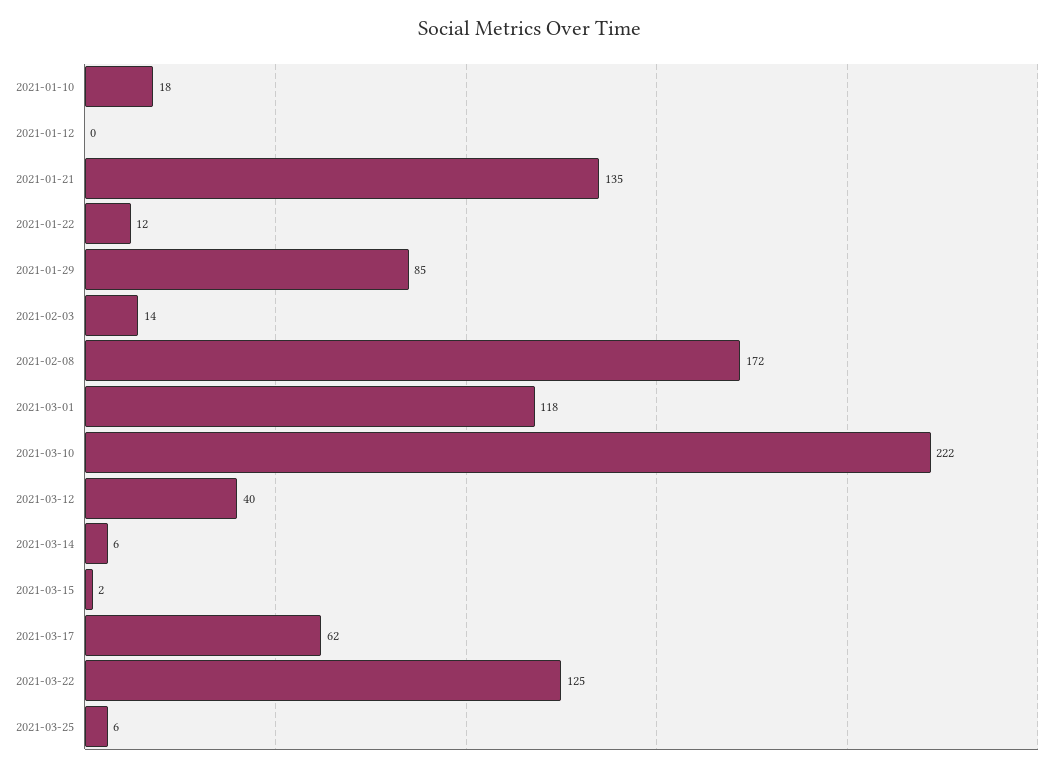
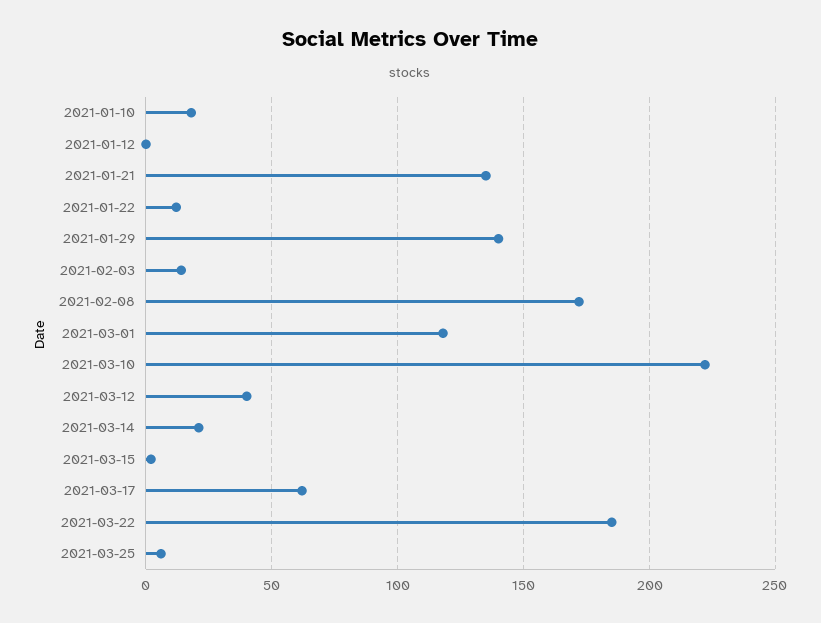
2021-01-29: 85 -> 140
2021-03-14: 6 -> 20
2021-03-22: 125 -> 185

